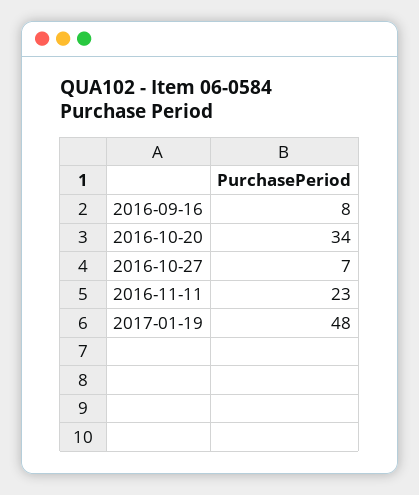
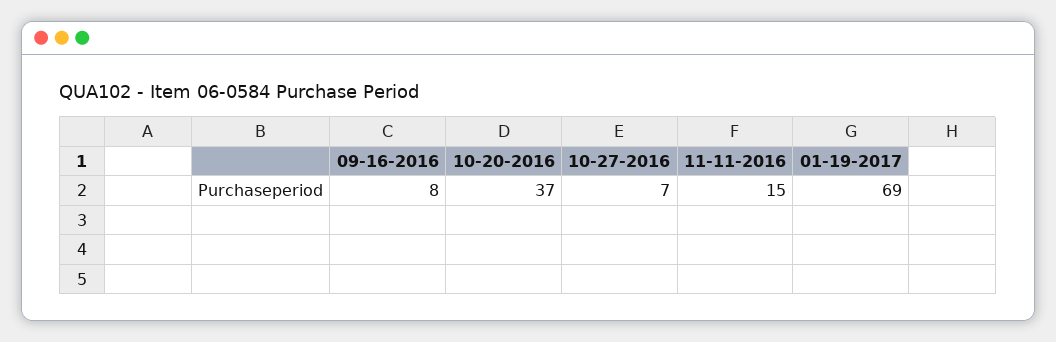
2016-10-20: 34 -> 37
2016-11-11: 23 -> 15
2017-01-19: 48 -> 69

